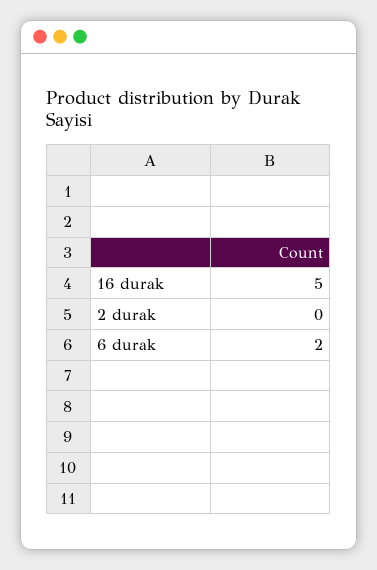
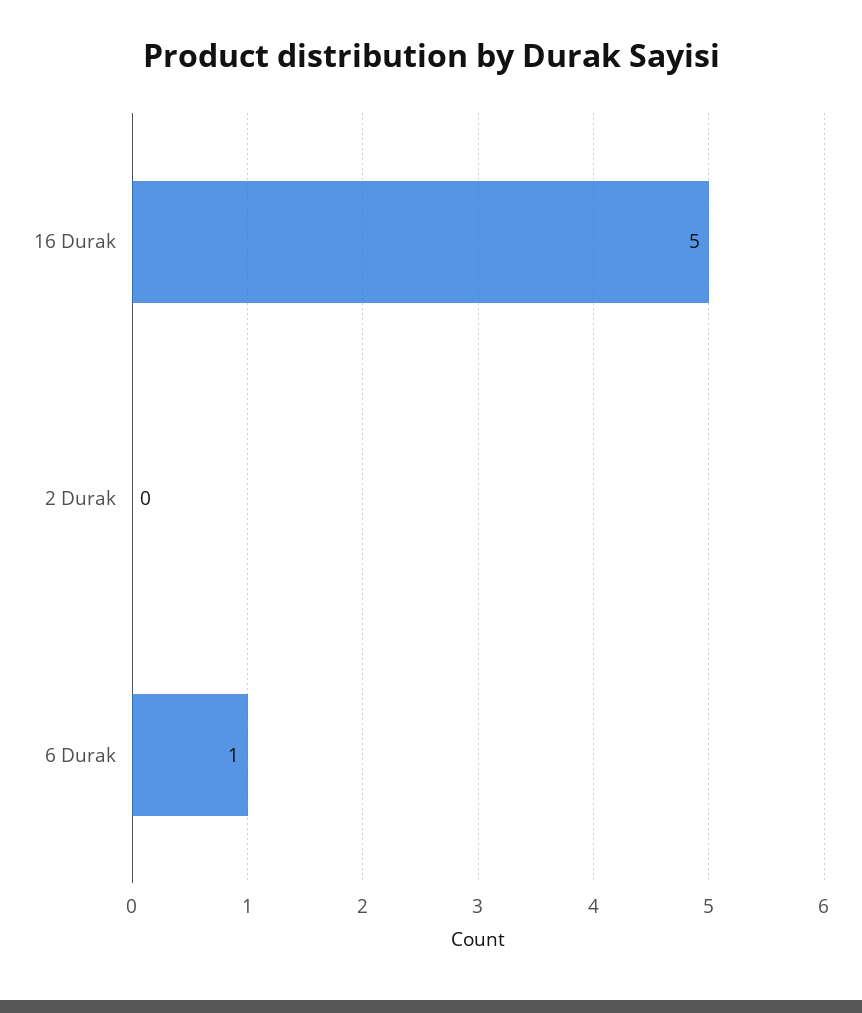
6 durak: 2 -> 1

